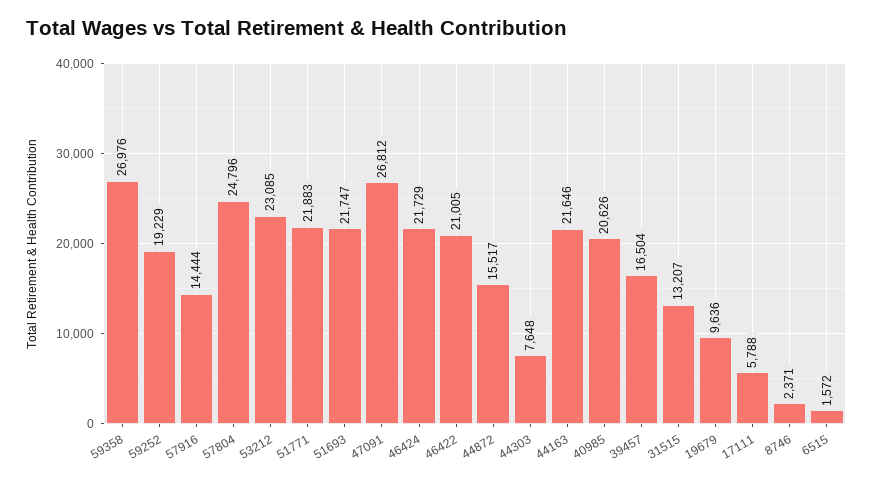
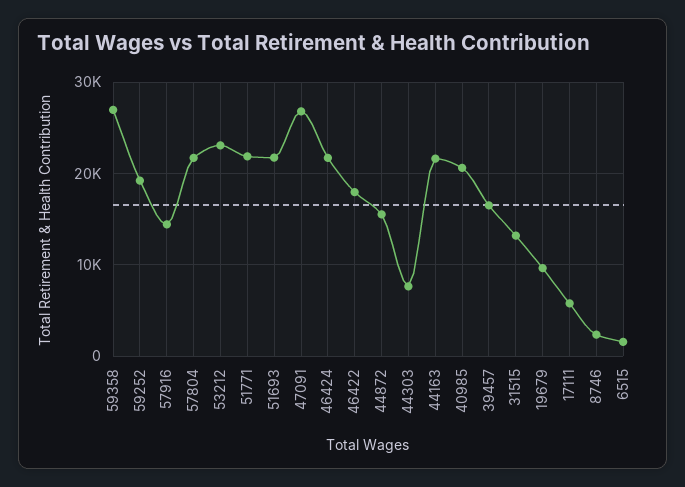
57804: 24796 -> 22000
46422: 21005 -> 18000

